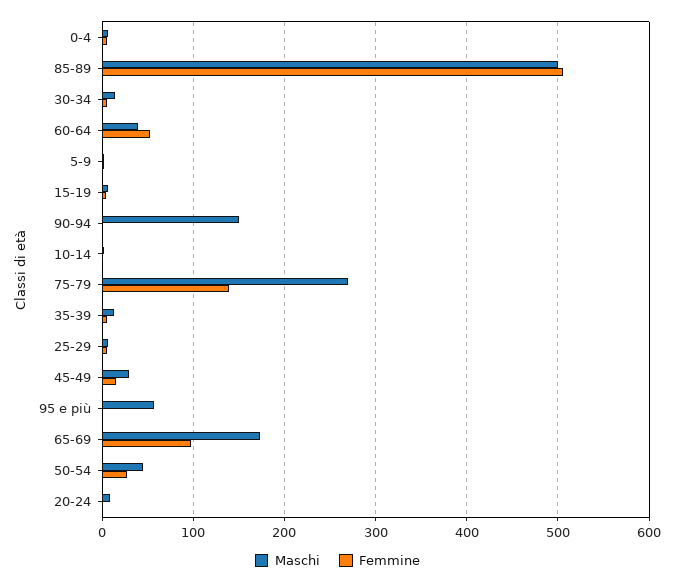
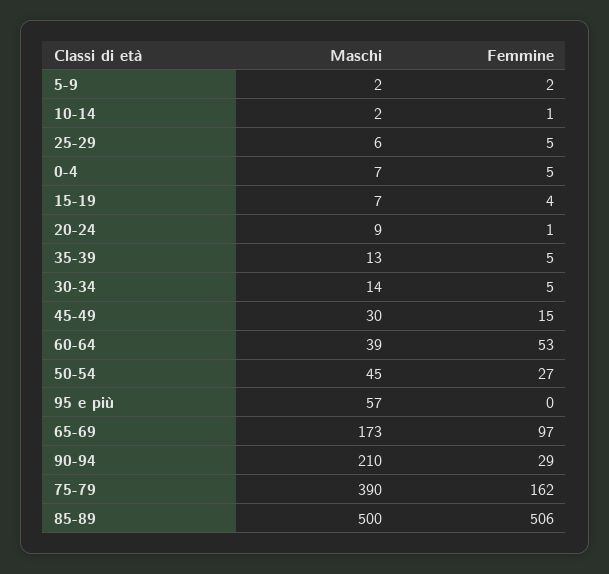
Maschi, 90-94: 150 -> 210
Femmine, 90-94: 0 -> 29
Maschi, 75-79: 270 -> 390
Femmine, 75-79: 140 -> 162

